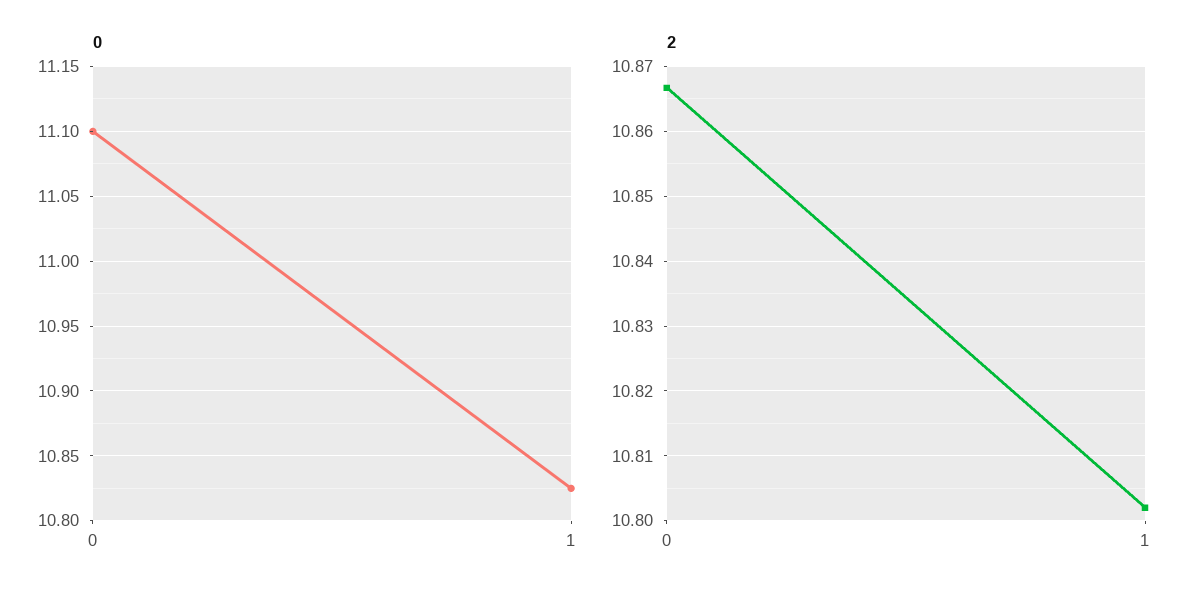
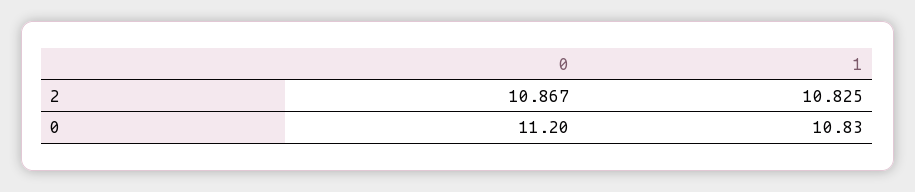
0, 0: 11.1 -> 11.2
2, 1: 10.802 -> 10.825

